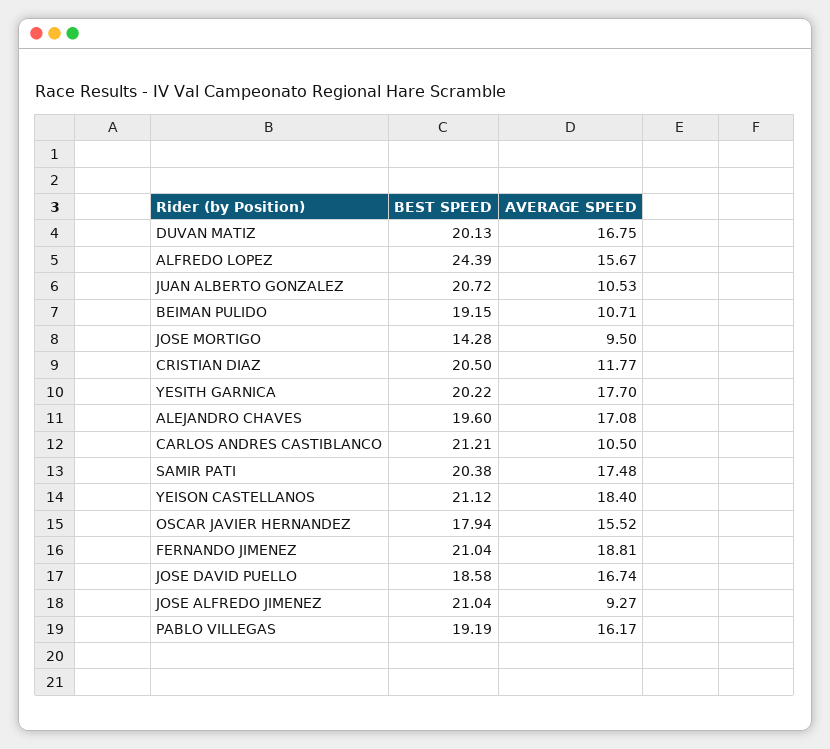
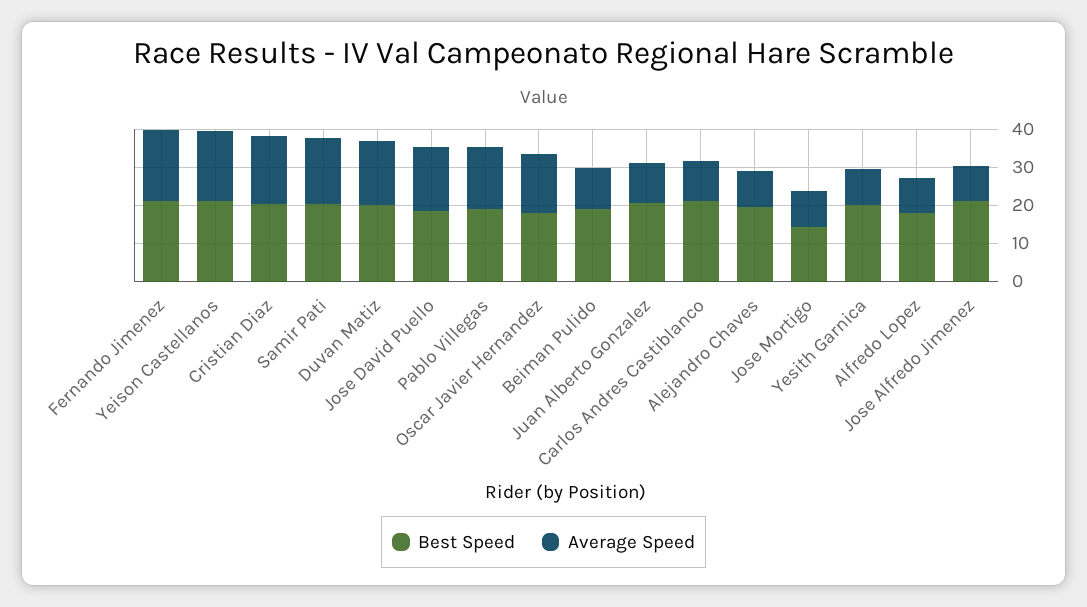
BEST SPEED, ALFREDO LOPEZ: 24.39 -> 17.5
AVERAGE SPEED, ALFREDO LOPEZ: 15.67 -> 10
AVERAGE SPEED, CRISTIAN DIAZ: 11.77 -> 17.5
AVERAGE SPEED, YESITH GARNICA: 17.7 -> 10
AVERAGE SPEED, ALEJANDRO CHAVES: 17.08 -> 10

